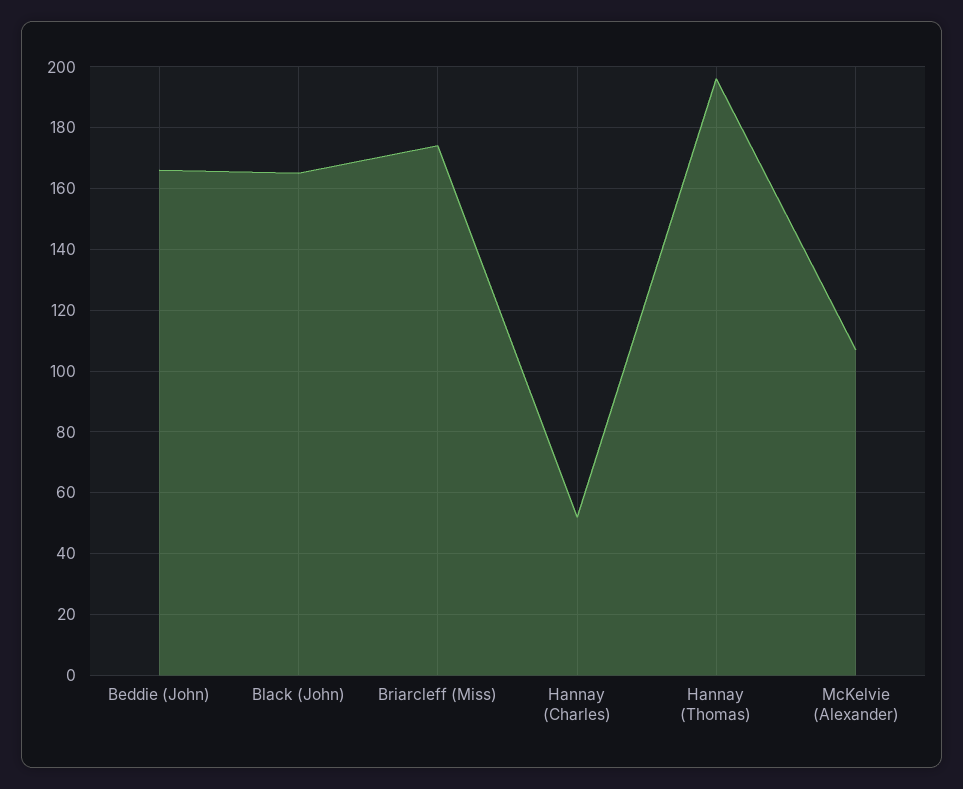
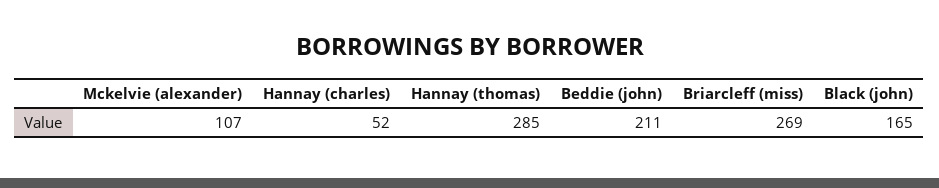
Beddie (John): 165 -> 211
Briarcleff (Miss): 175 -> 269
Hannay (Thomas): 195 -> 285

